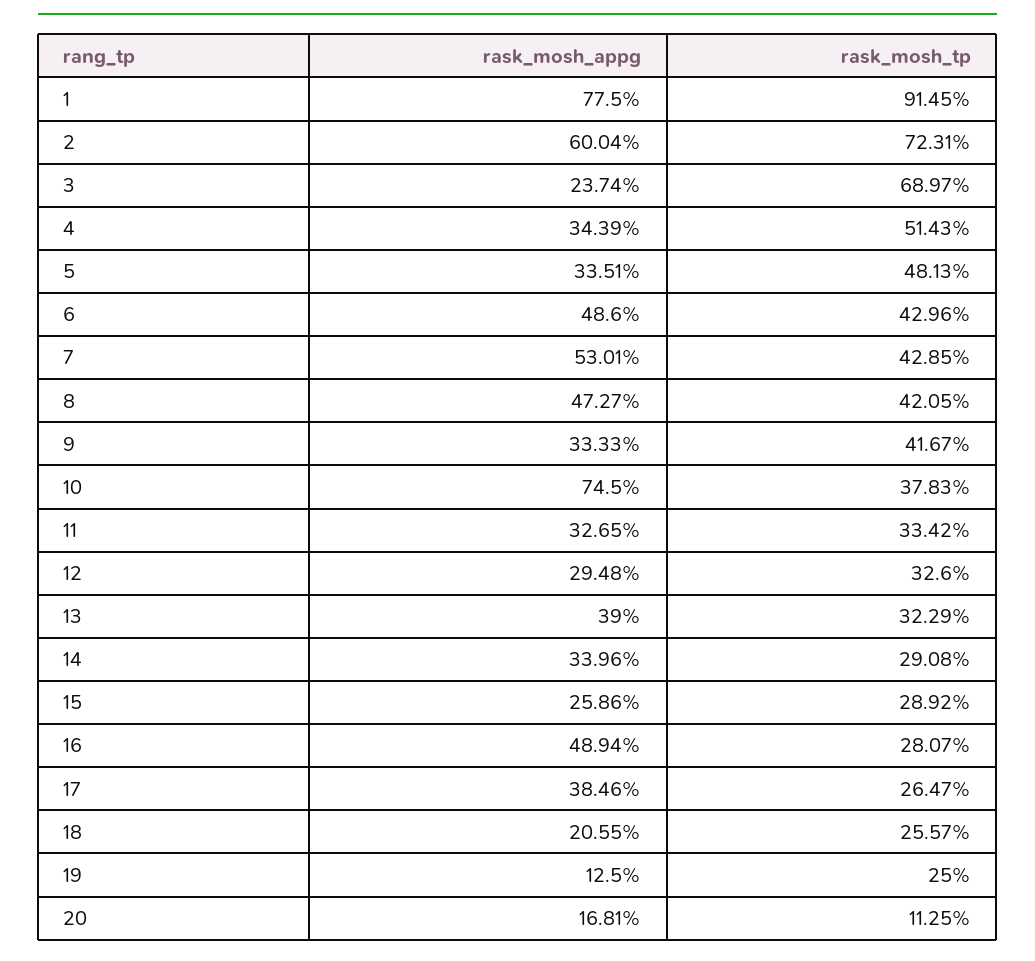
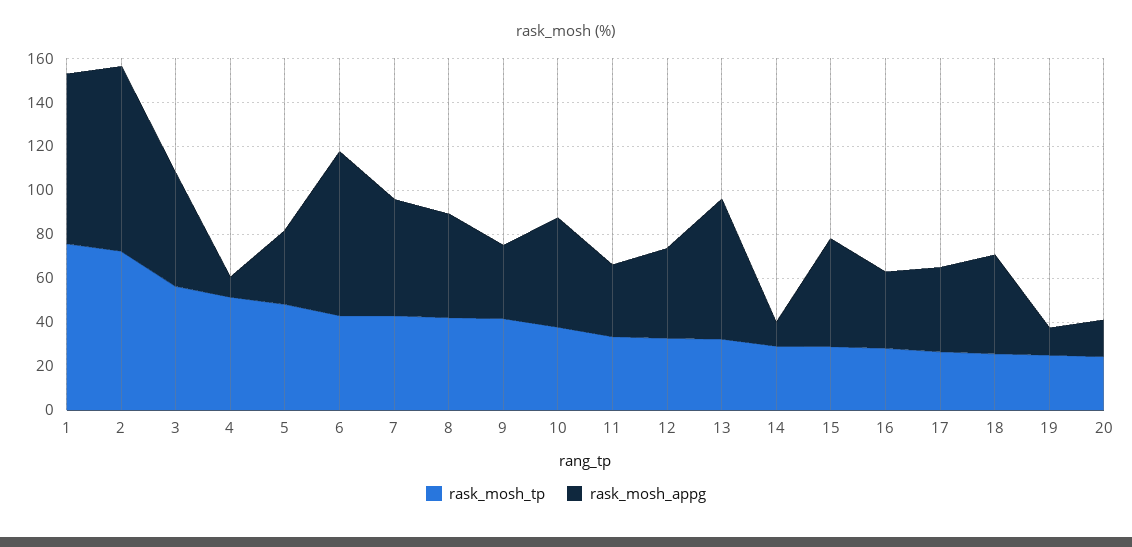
rask_mosh_tp, 1: 91.45 -> 75
rask_mosh_appg, 2: 60.04 -> 85
rask_mosh_appg, 3: 23.74 -> 50
rask_mosh_tp, 3: 68.97 -> 55
rask_mosh_appg, 4: 34.39 -> 10
rask_mosh_appg, 6: 48.6 -> 75
rask_mosh_appg, 10: 74.5 -> 50
rask_mosh_appg, 12: 29.48 -> 40
rask_mosh_appg, 13: 39 -> 65
rask_mosh_appg, 14: 33.96 -> 10
rask_mosh_appg, 15: 25.86 -> 50
rask_mosh_appg, 16: 48.94 -> 35
rask_mosh_appg, 18: 20.55 -> 45
rask_mosh_tp, 20: 11.25 -> 25

